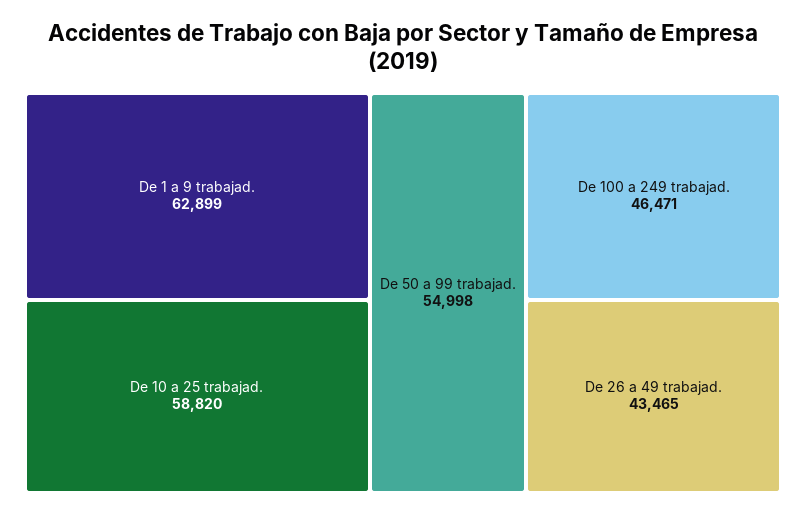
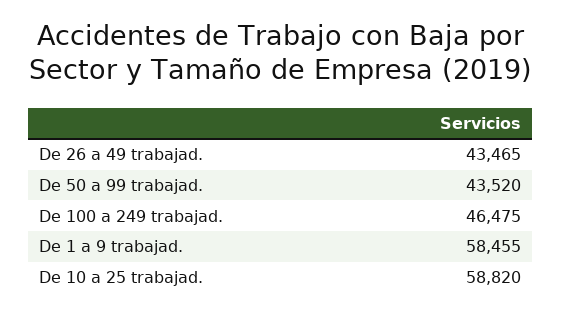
De 1 a 9 trabajad.: 62899 -> 58455
De 50 a 99 trabajad.: 54998 -> 43520
De 100 a 249 trabajad.: 46471 -> 46475

